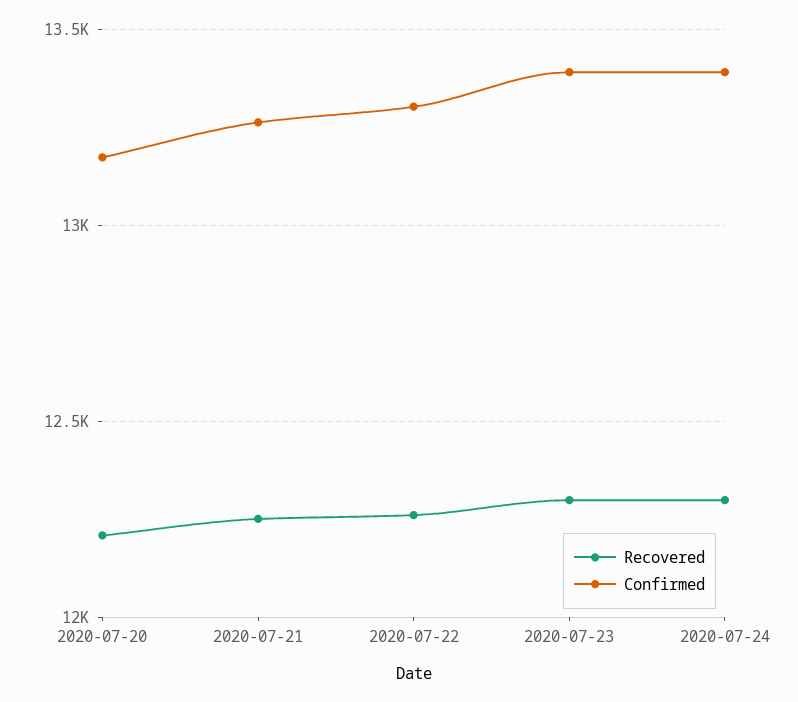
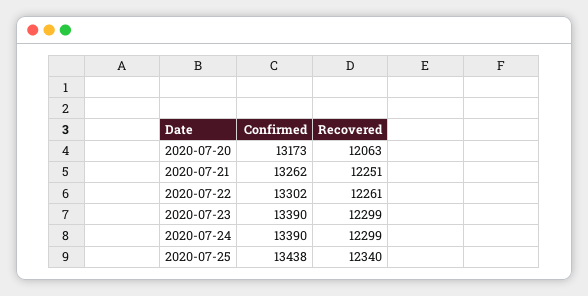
Recovered, 2020-07-20: 12200 -> 12063
Confirmed, 2020-07-25: none -> 13438
Recovered, 2020-07-25: none -> 12340

